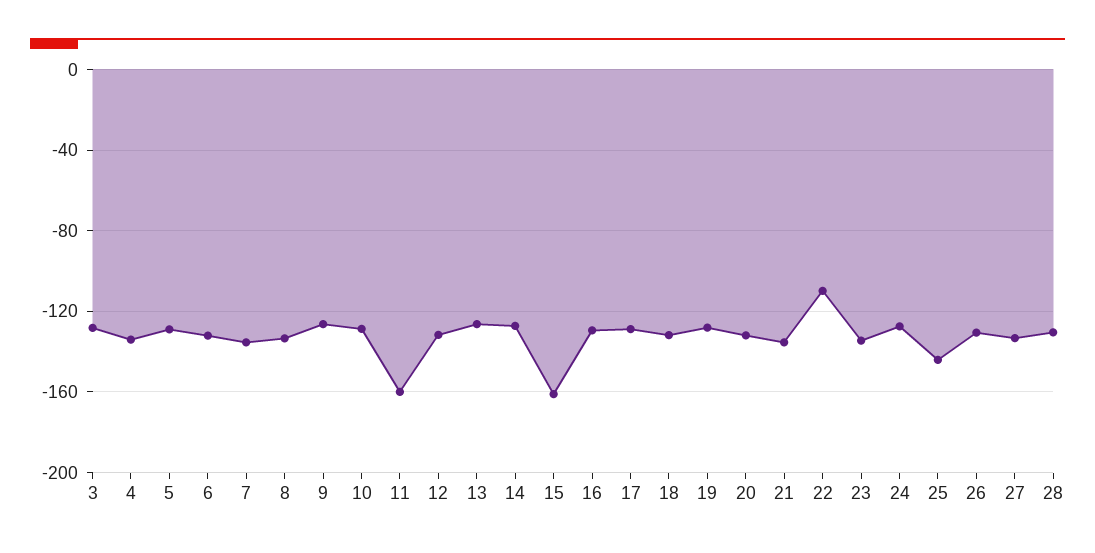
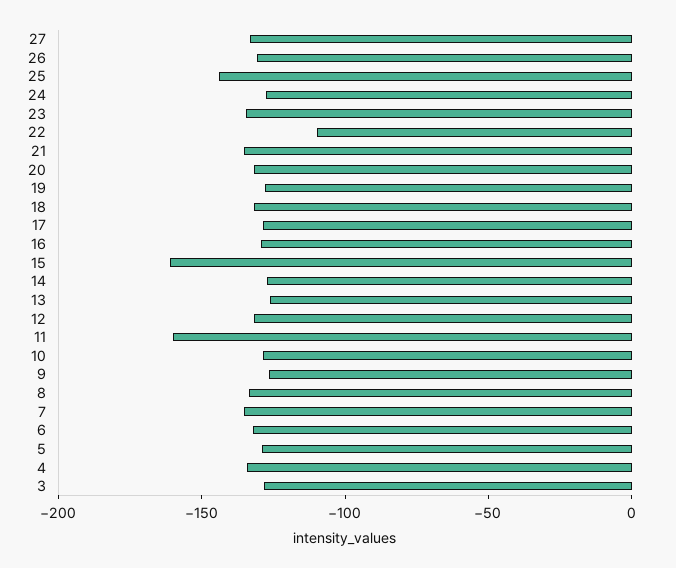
28: -130 -> none

